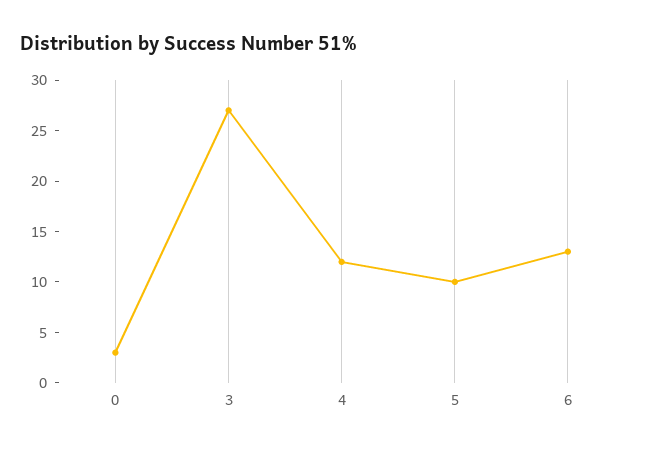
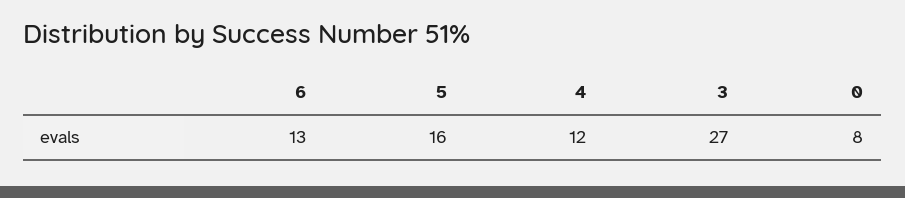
0: 3 -> 8
5: 10 -> 16

